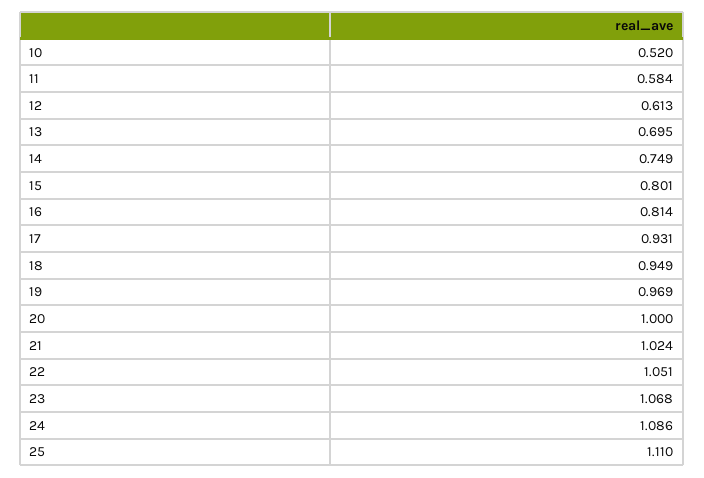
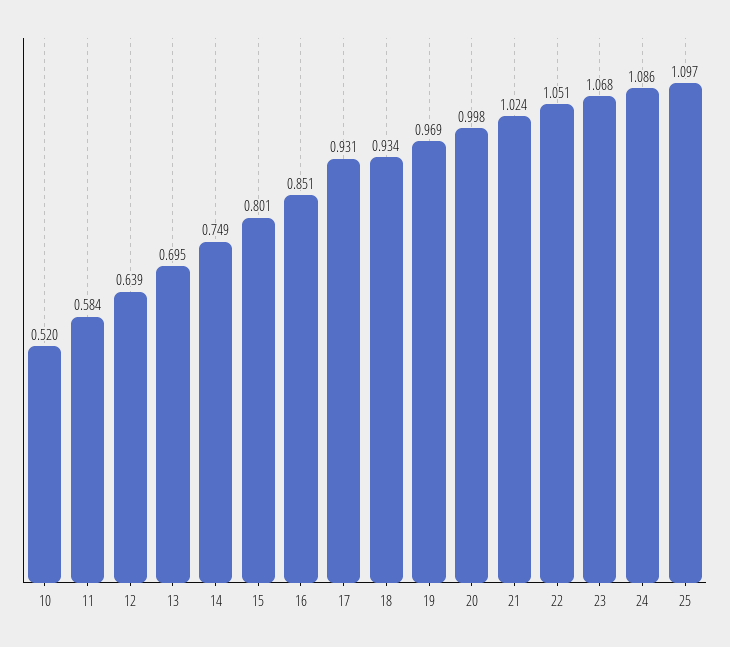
12: 0.613 -> 0.639
16: 0.814 -> 0.851
18: 0.949 -> 0.934
20: 1 -> 0.998
25: 1.11 -> 1.097

